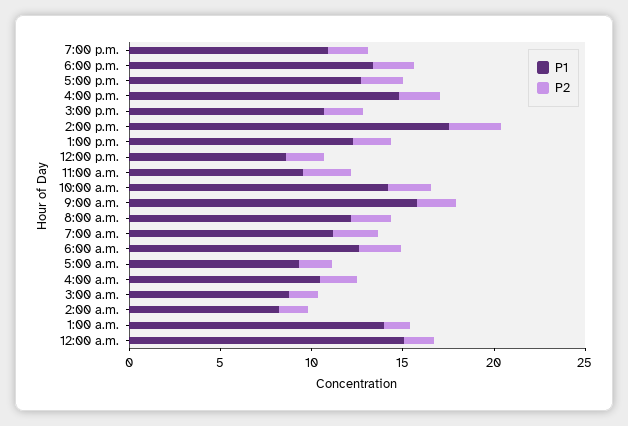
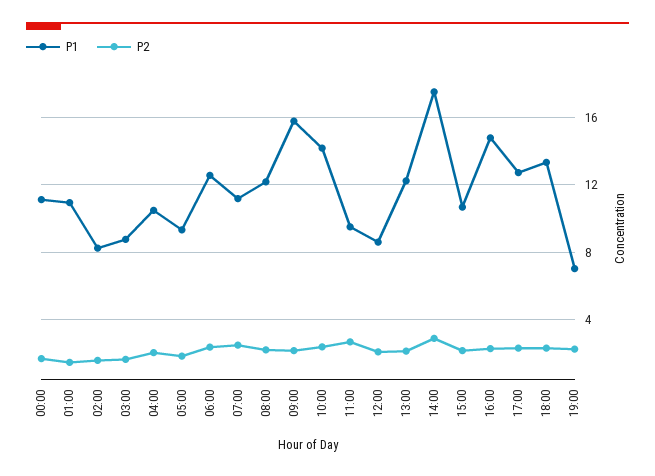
P1, 7:00 p.m.: 11 -> 7
P1, 1:00 a.m.: 14 -> 11
P1, 12:00 a.m.: 15 -> 11

